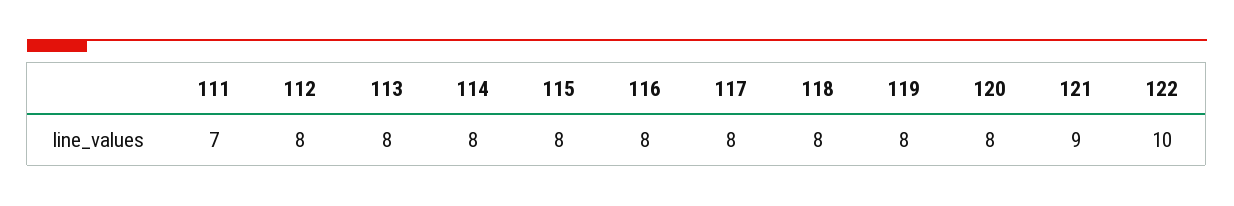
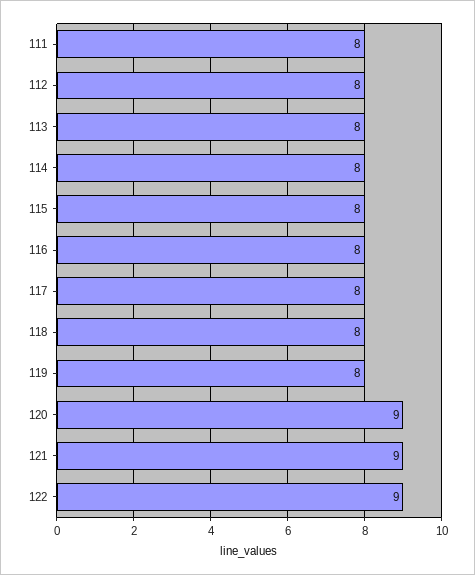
111: 7 -> 8
120: 8 -> 9
122: 10 -> 9

